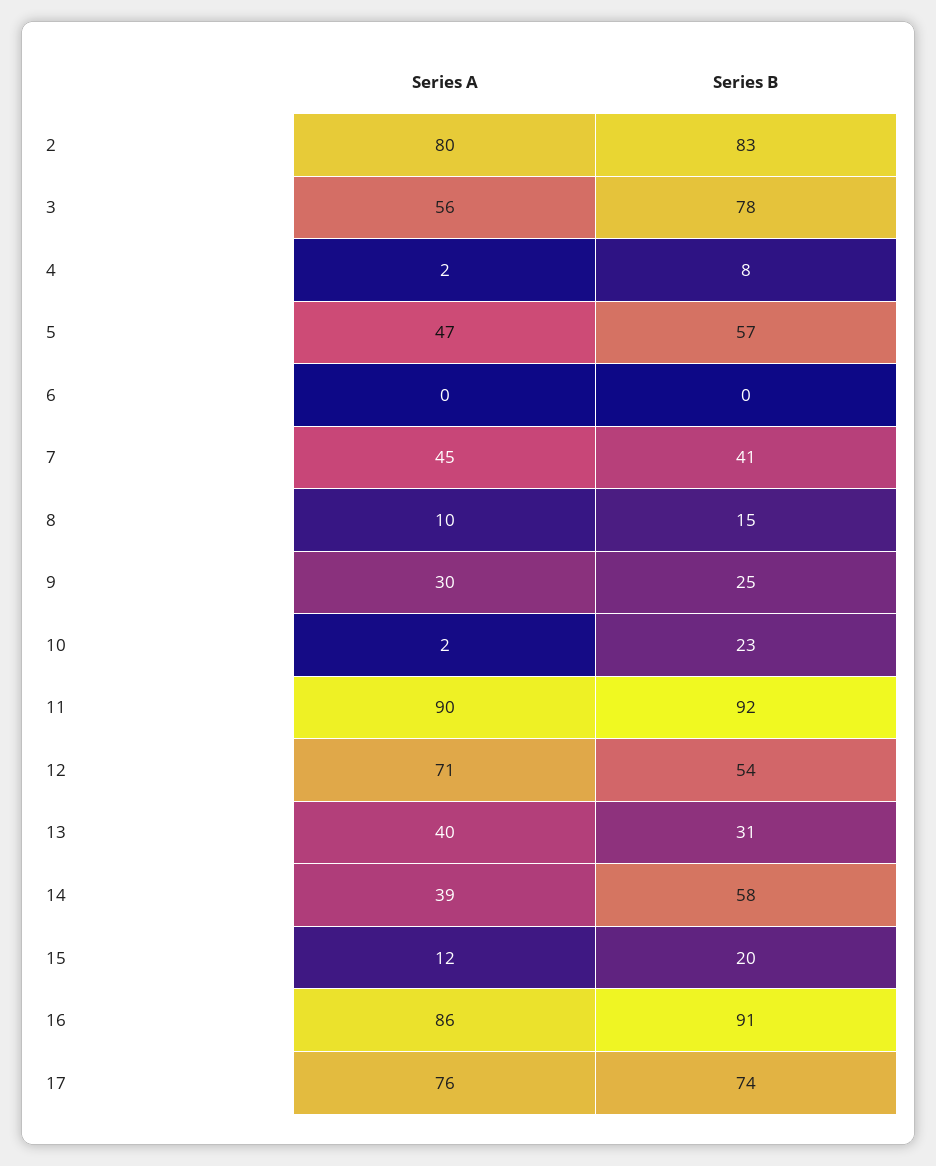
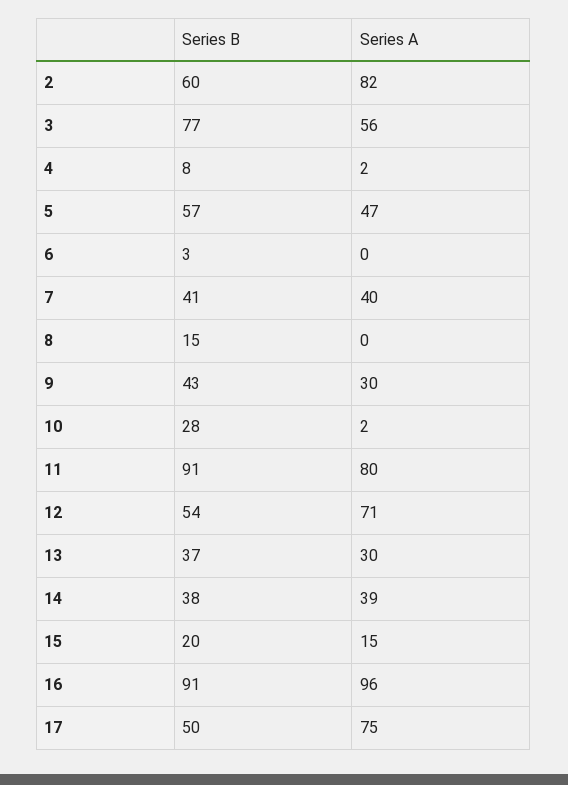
Series A, 2: 80 -> 82
Series B, 2: 83 -> 60
Series B, 3: 78 -> 77
Series B, 6: 0 -> 3
Series A, 7: 45 -> 40
Series A, 8: 10 -> 0
Series B, 9: 25 -> 43
Series B, 10: 23 -> 28
Series A, 11: 90 -> 80
Series B, 11: 92 -> 91
Series A, 13: 40 -> 30
Series B, 13: 31 -> 37
Series B, 14: 58 -> 38
Series A, 15: 12 -> 15
Series A, 16: 86 -> 96
Series A, 17: 76 -> 75
Series B, 17: 74 -> 50

